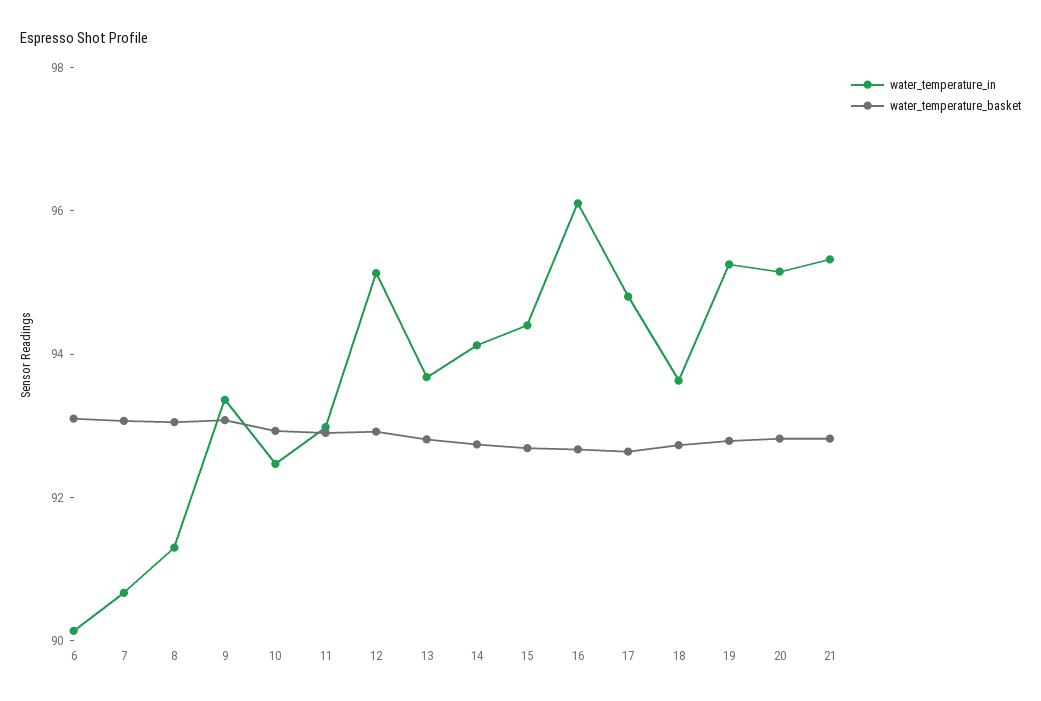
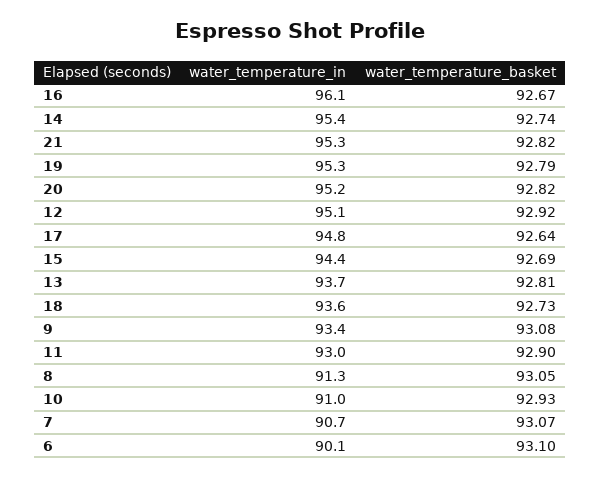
water_temperature_in, 10: 92.5 -> 91
water_temperature_in, 14: 94 -> 95.4

